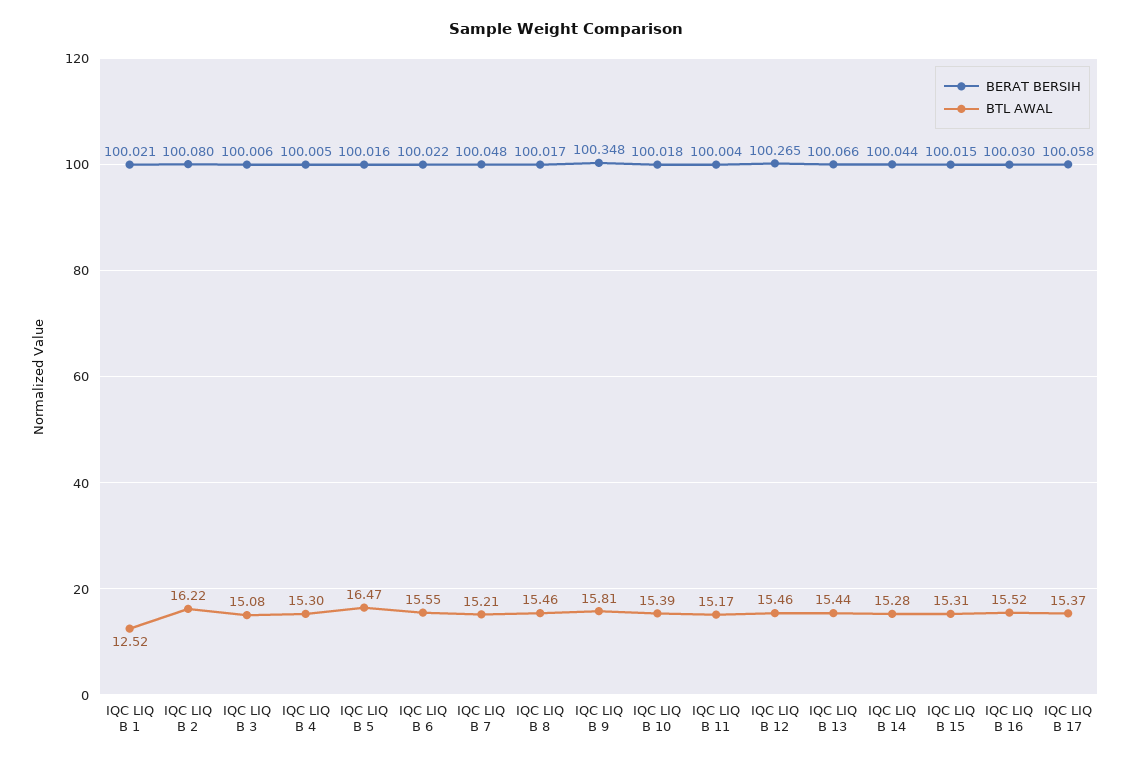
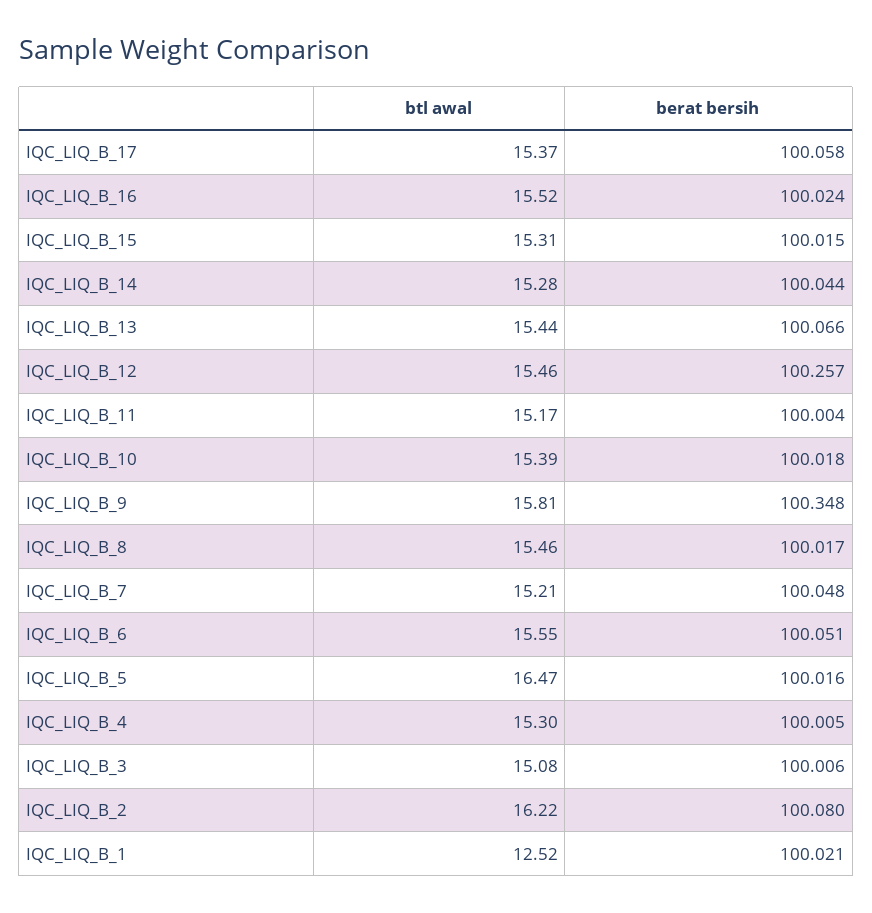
BERAT BERSIH, IQC LIQ B 6: 100.022 -> 100.051
BERAT BERSIH, IQC LIQ B 12: 100.265 -> 100.257
BERAT BERSIH, IQC LIQ B 16: 100.03 -> 100.024

